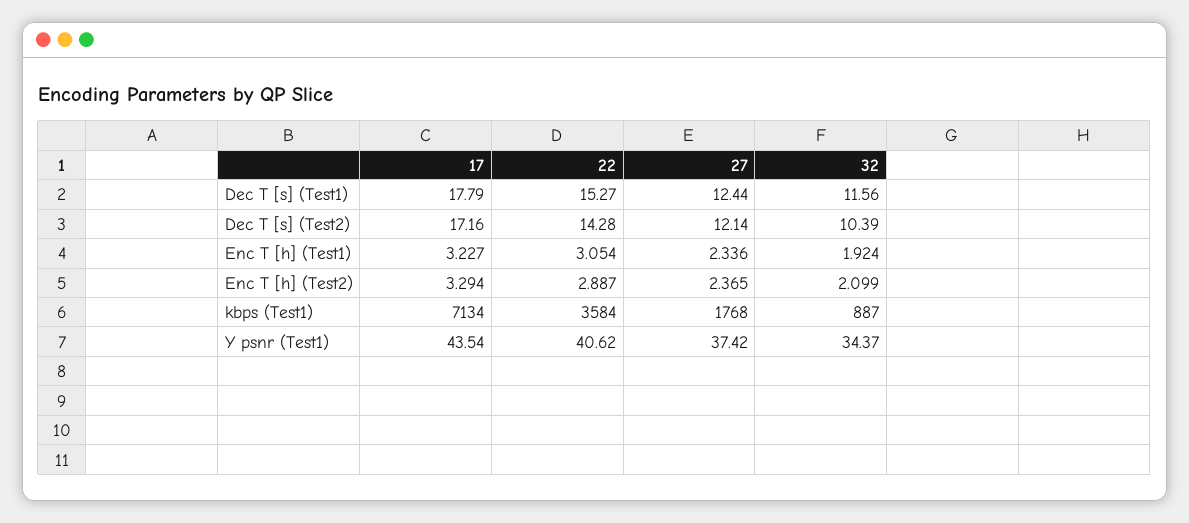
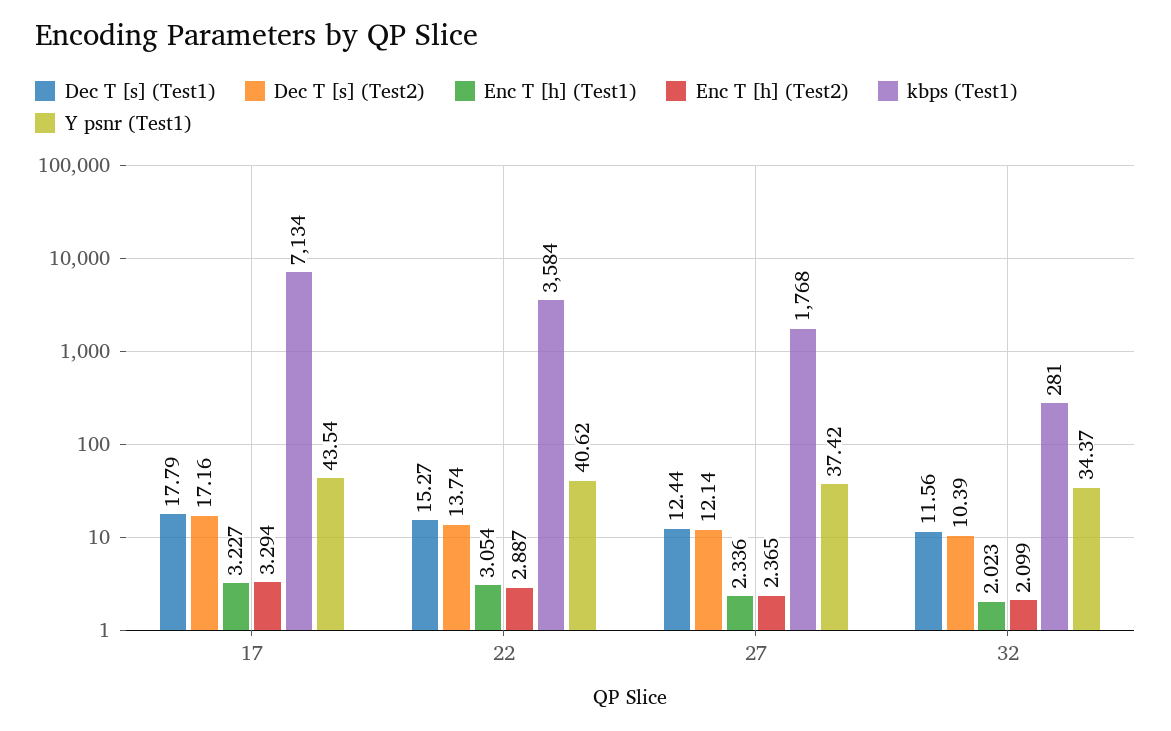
Dec T [s] (Test2), 22: 14.28 -> 13.74
Enc T [h] (Test1), 32: 1.924 -> 2.023
kbps (Test1), 32: 887 -> 281

